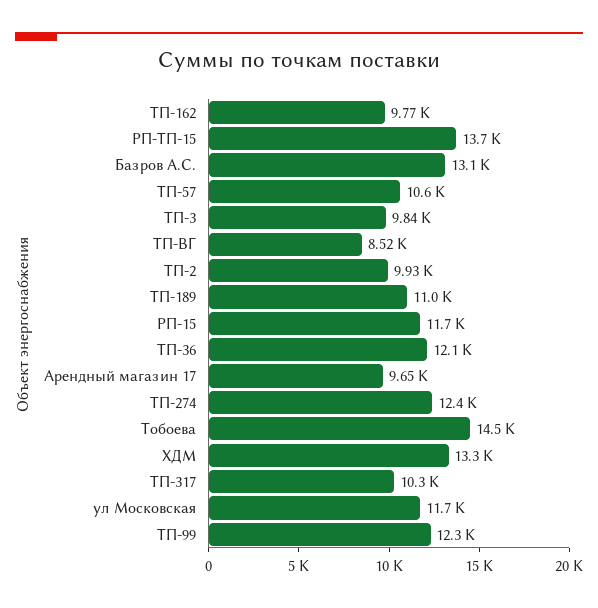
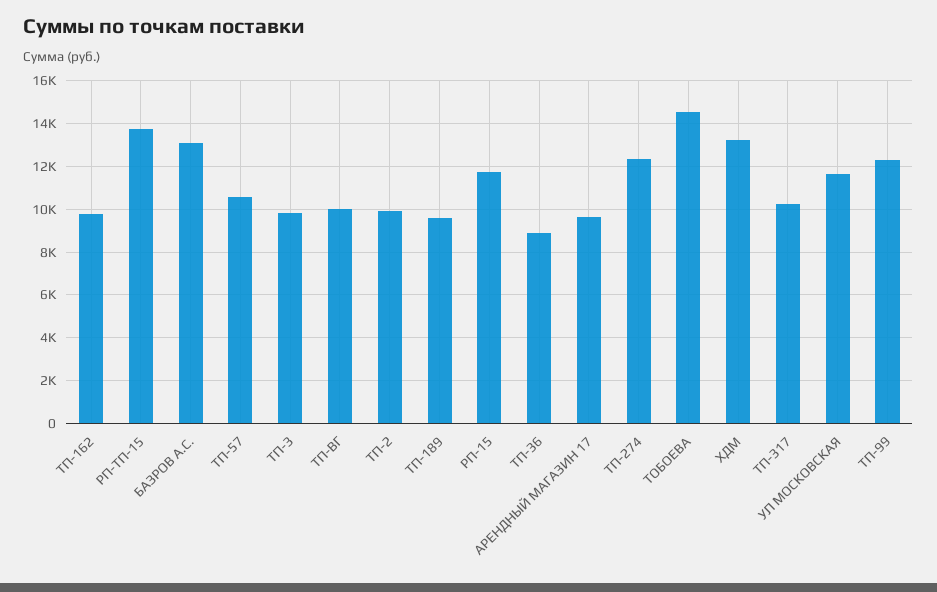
ТП-ВГ: 8520 -> 10000
ТП-189: 11000 -> 9500
ТП-36: 12100 -> 9000

